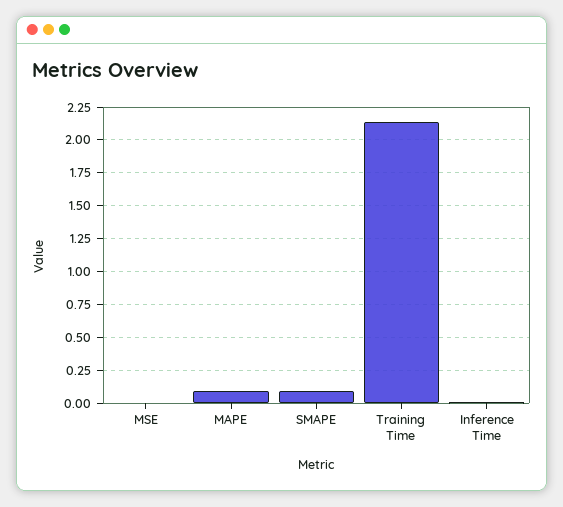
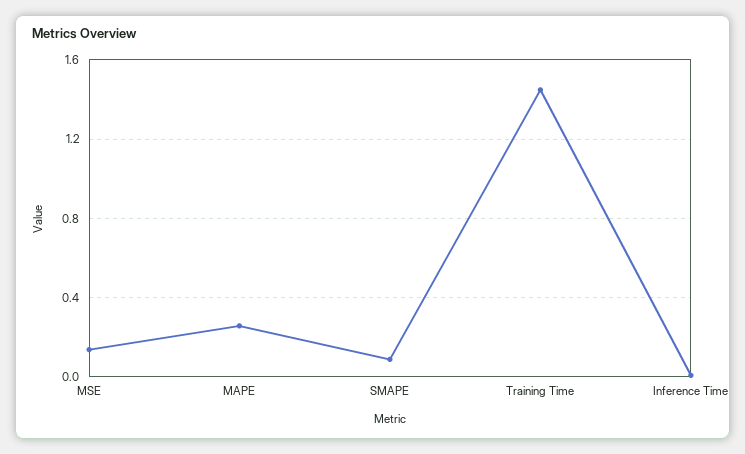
MSE: 0 -> 0.15
MAPE: 0.1 -> 0.25
Training Time: 2.15 -> 1.45

